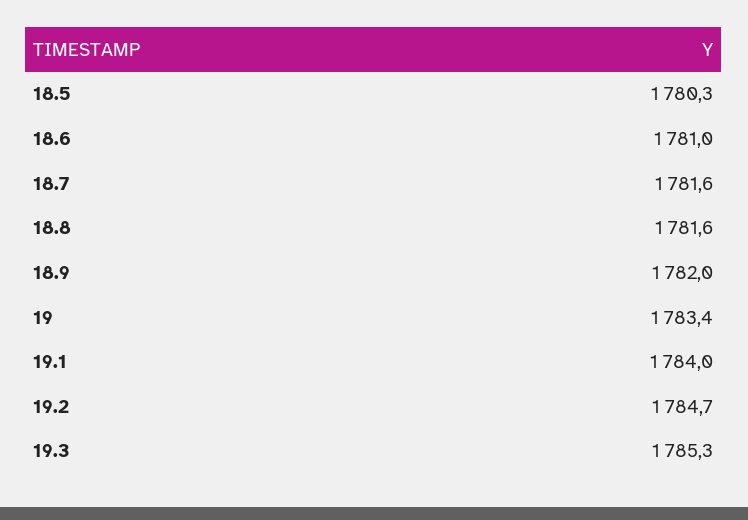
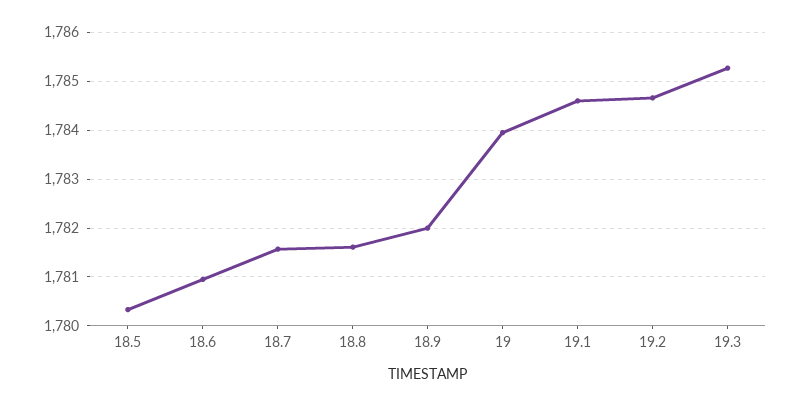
19: 1783.4 -> 1784
19.1: 1784 -> 1784.6

